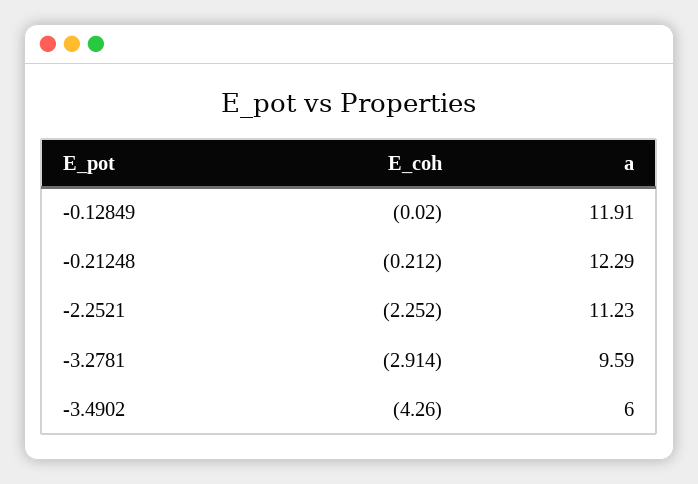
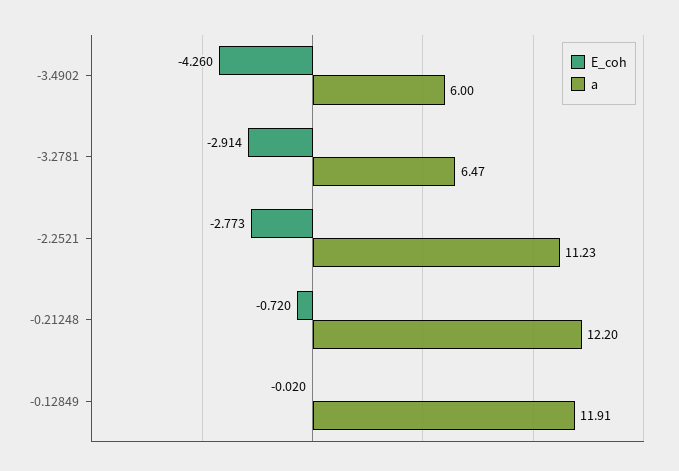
E_coh, -0.21248: -0.212 -> -0.72
a, -0.21248: 12.29 -> 12.2
E_coh, -2.2521: -2.252 -> -2.773
a, -3.2781: 9.59 -> 6.47

